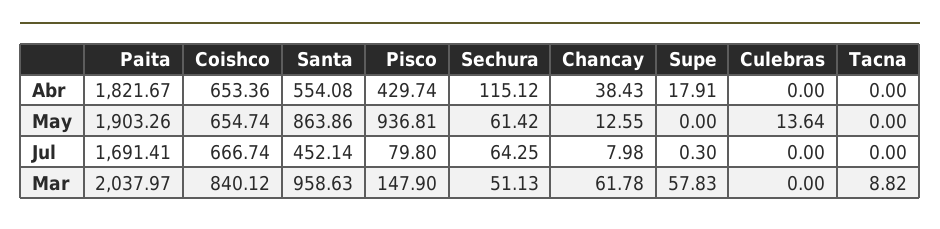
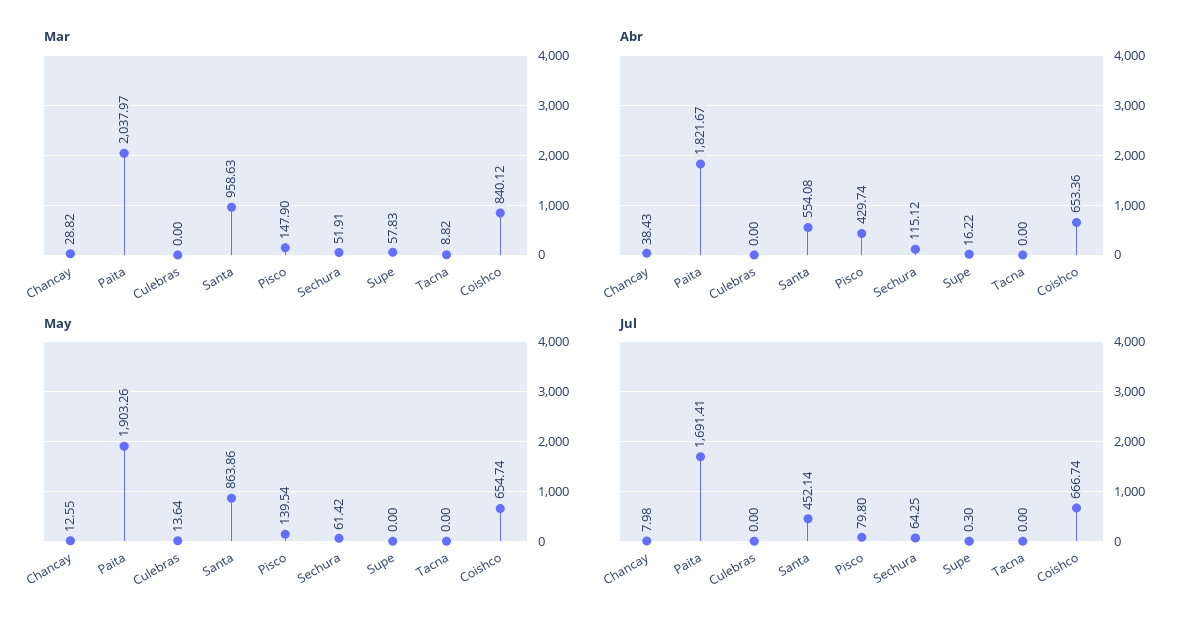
Abr, Supe: 17.91 -> 16.22
May, Pisco: 936.81 -> 139.54
Mar, Sechura: 51.13 -> 51.91
Mar, Chancay: 61.78 -> 28.82

